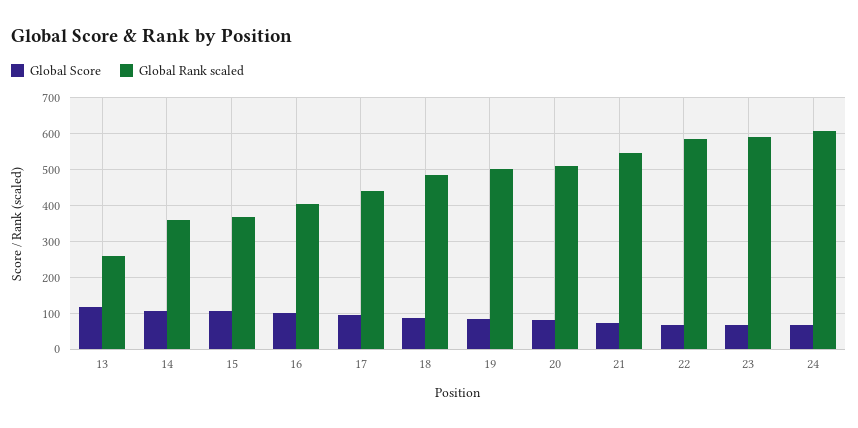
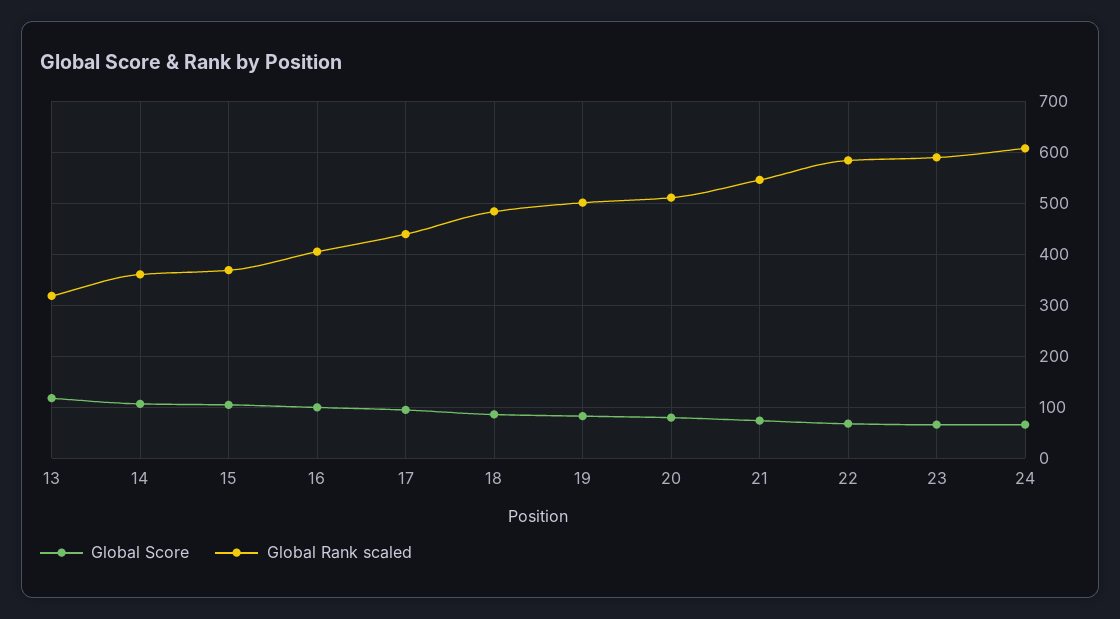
Global Rank scaled, 13: 260 -> 320

